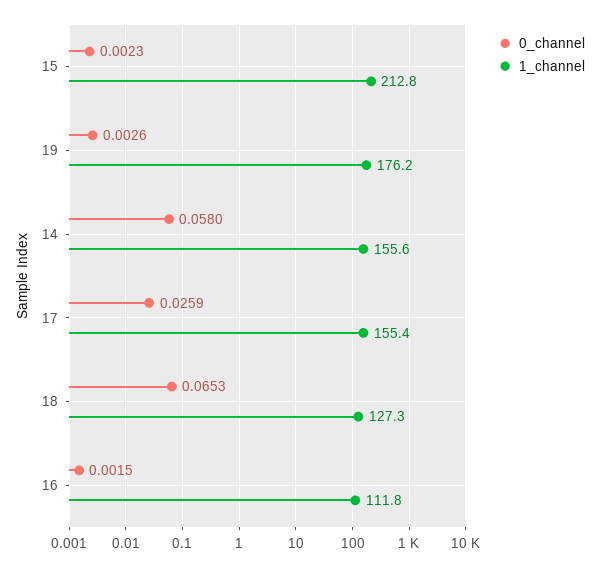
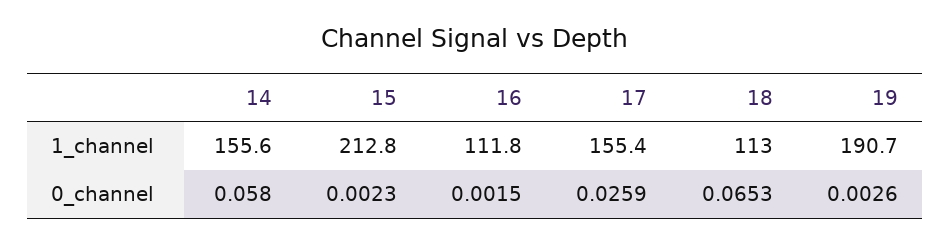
1_channel, 19: 176.2 -> 190.7
1_channel, 18: 127.3 -> 113

